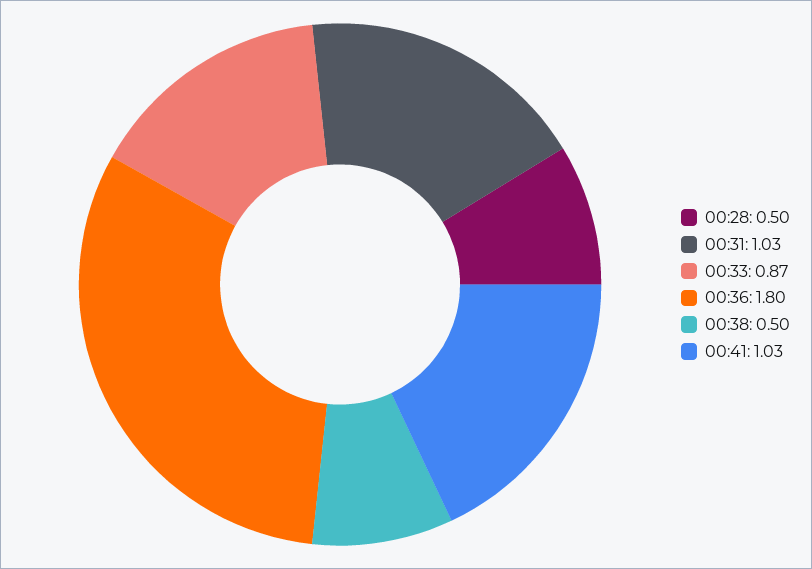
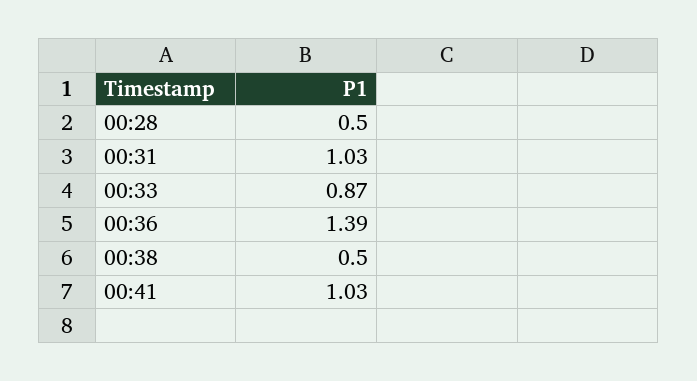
00:36: 1.8 -> 1.39

